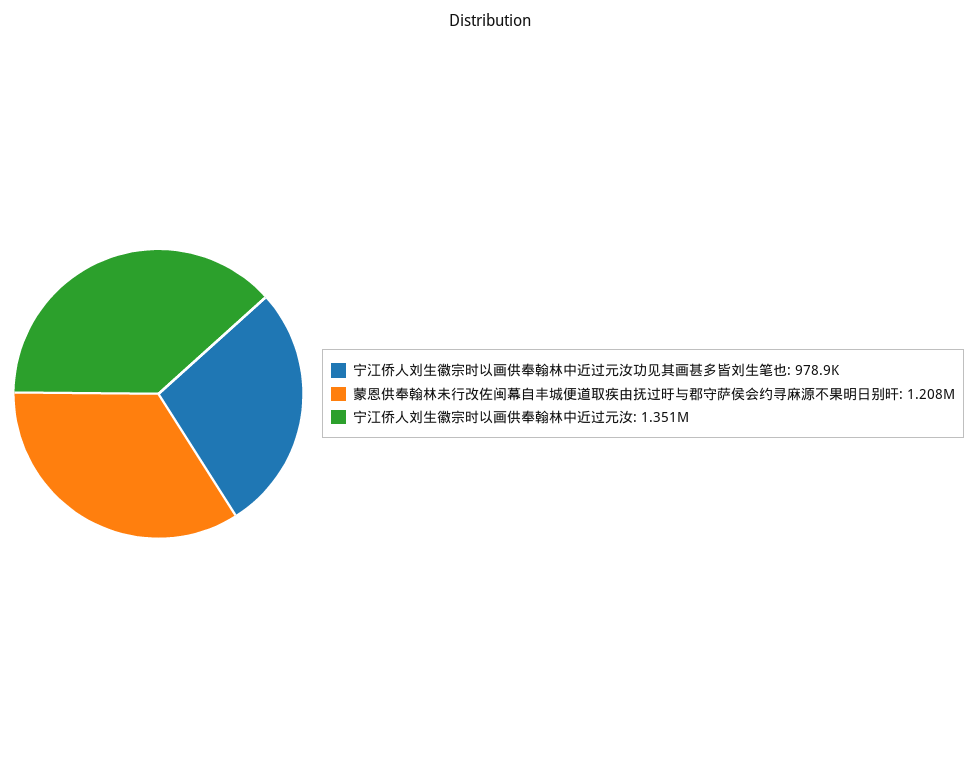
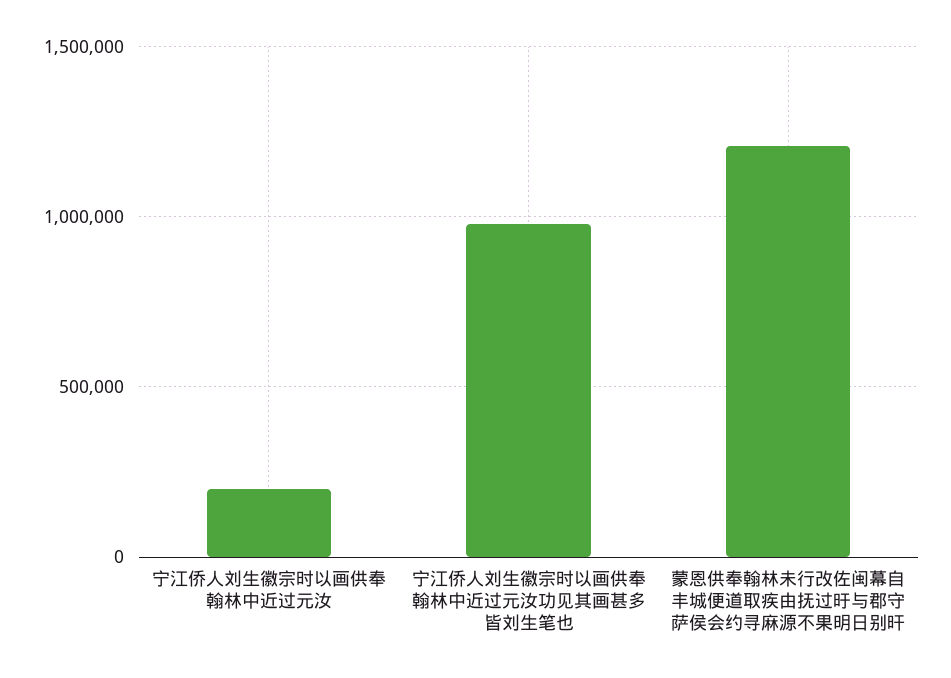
宁江侨人刘生徽宗时以画供奉翰林中近过元汝: 1351000 -> 200000

